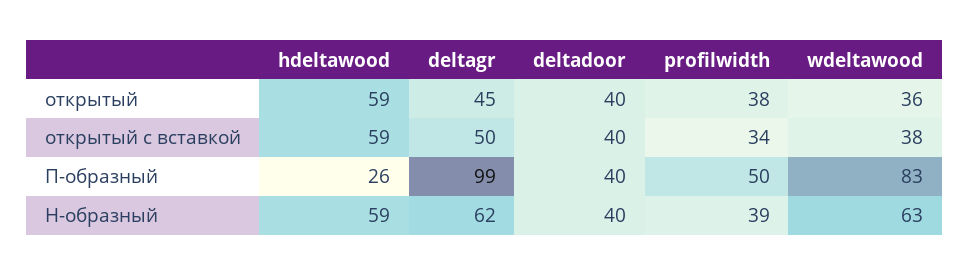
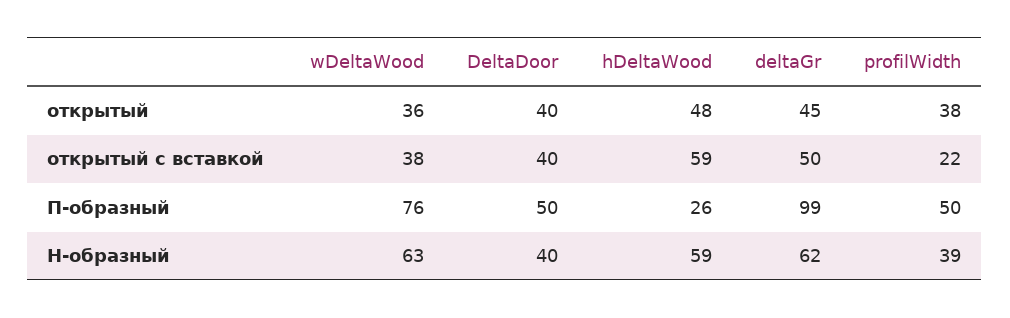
hdeltawood, открытый: 59 -> 48
profilwidth, открытый с вставкой: 34 -> 22
deltadoor, П-образный: 40 -> 50
wdeltawood, П-образный: 83 -> 76

